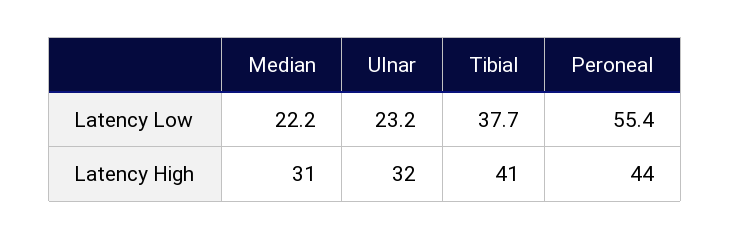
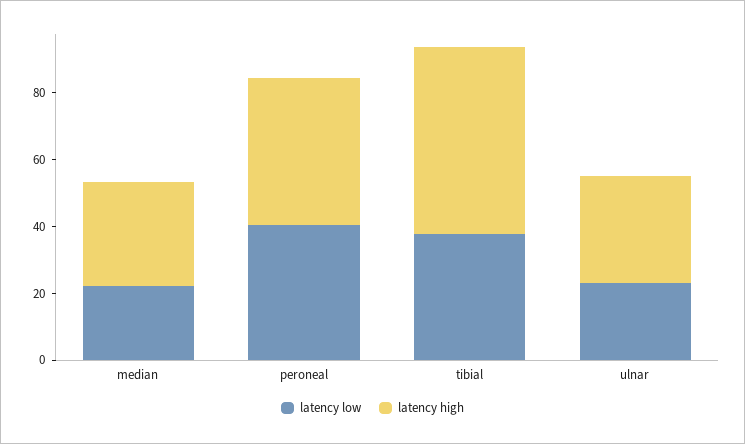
Latency Low, Peroneal: 55.4 -> 40
Latency High, Tibial: 41 -> 55

